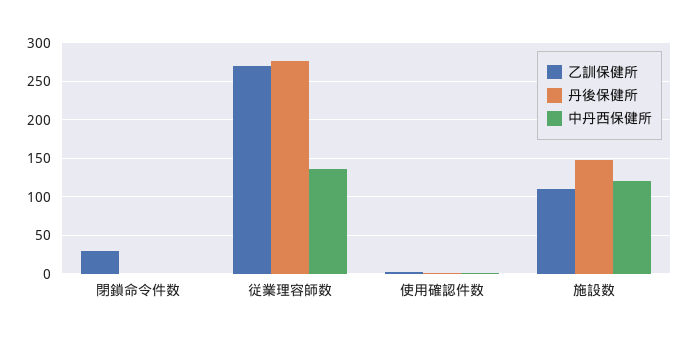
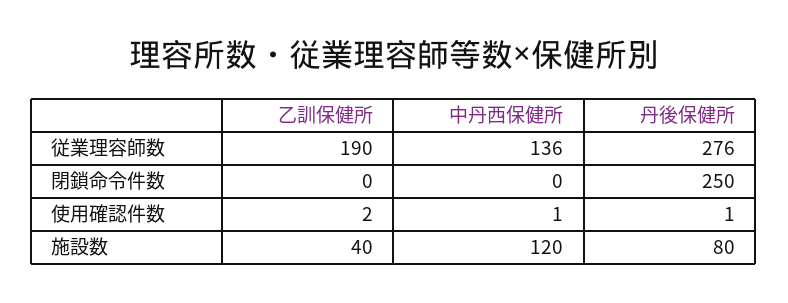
乙訓保健所, 閉鎖命令件数: 30 -> 0
丹後保健所, 閉鎖命令件数: 0 -> 250
乙訓保健所, 従業理容師数: 270 -> 190
乙訓保健所, 施設数: 110 -> 40
丹後保健所, 施設数: 150 -> 80

